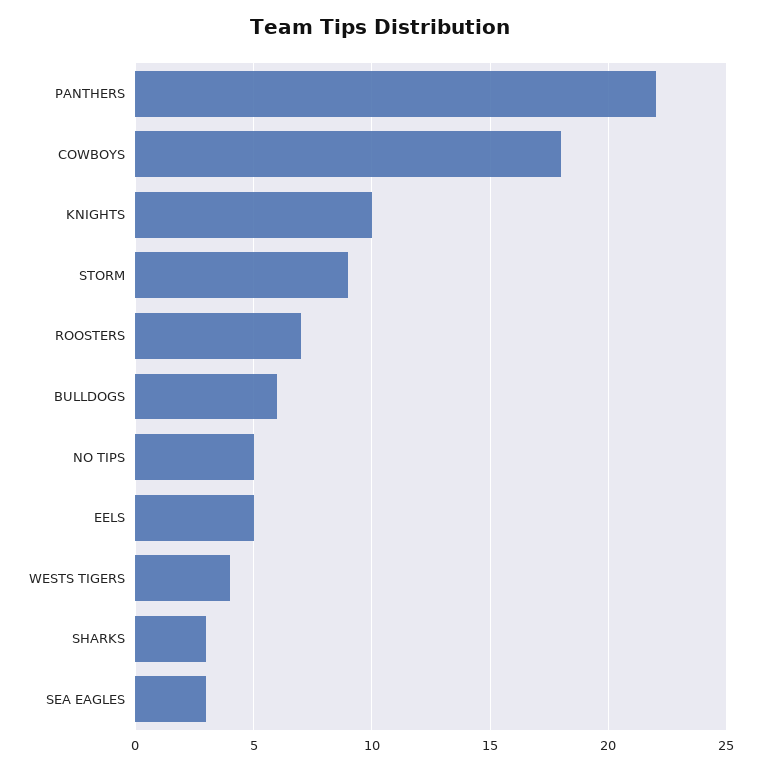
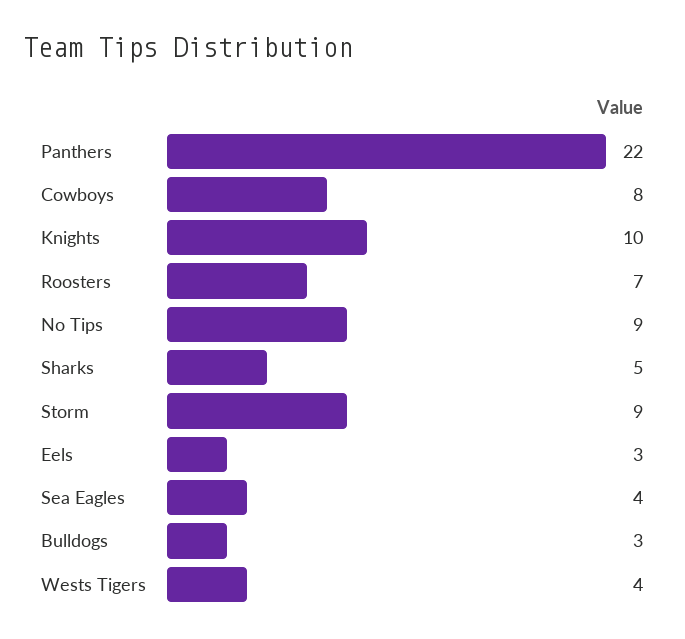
COWBOYS: 18 -> 8
BULLDOGS: 6 -> 3
NO TIPS: 5 -> 9
EELS: 5 -> 3
SHARKS: 3 -> 5
SEA EAGLES: 3 -> 4

